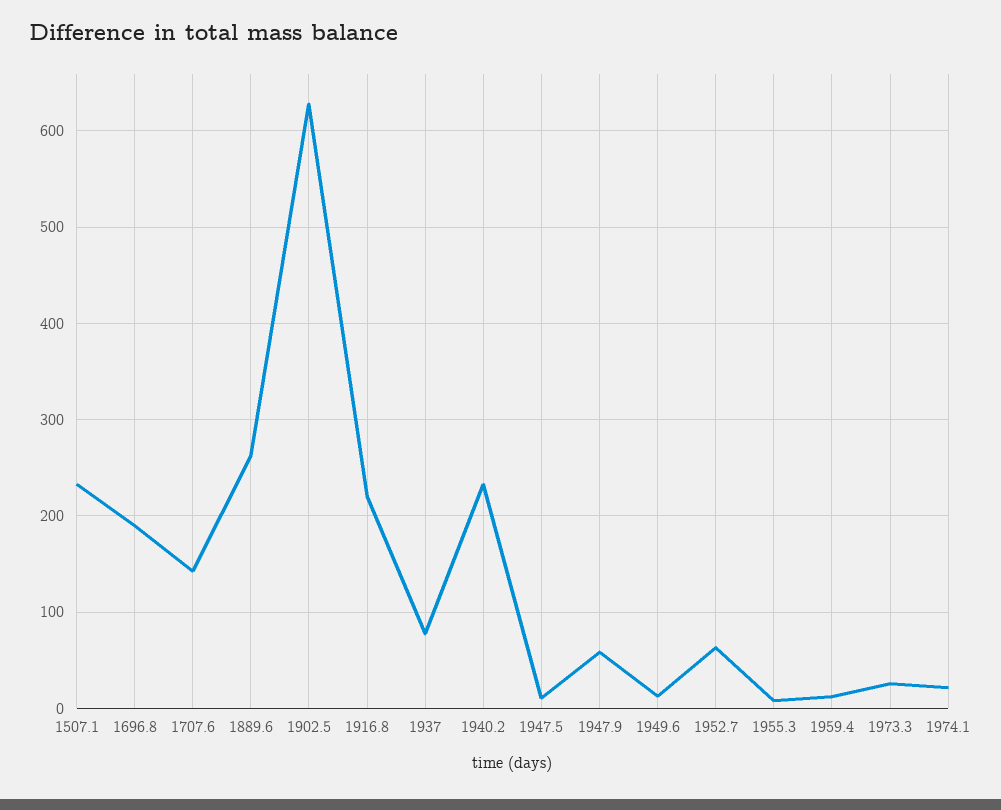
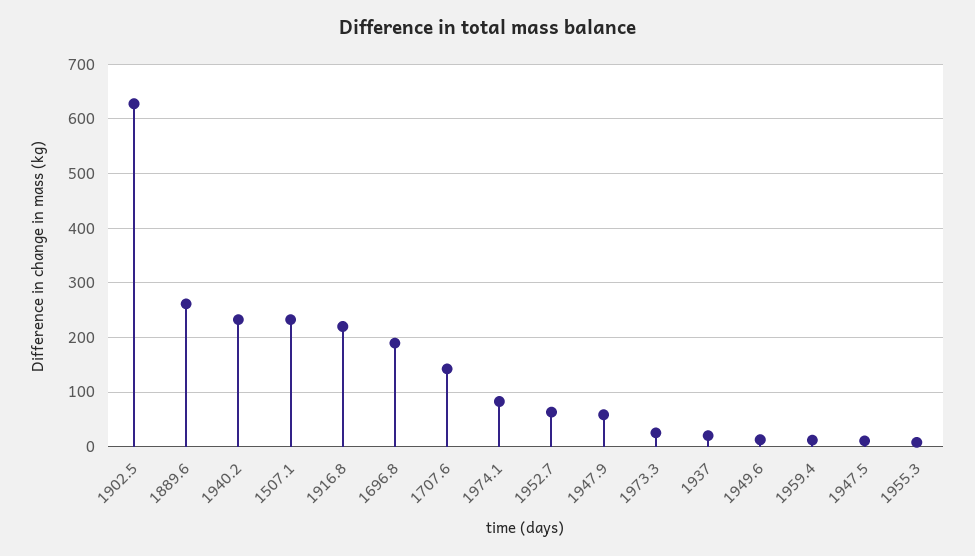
1937: 80 -> 20
1974.1: 20 -> 80

